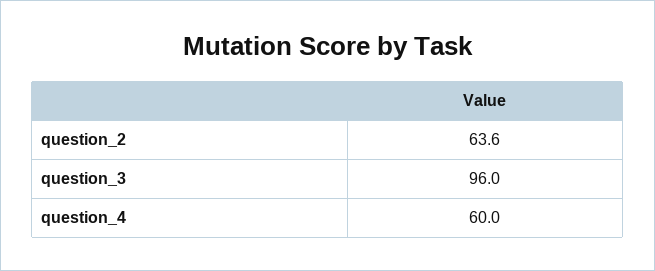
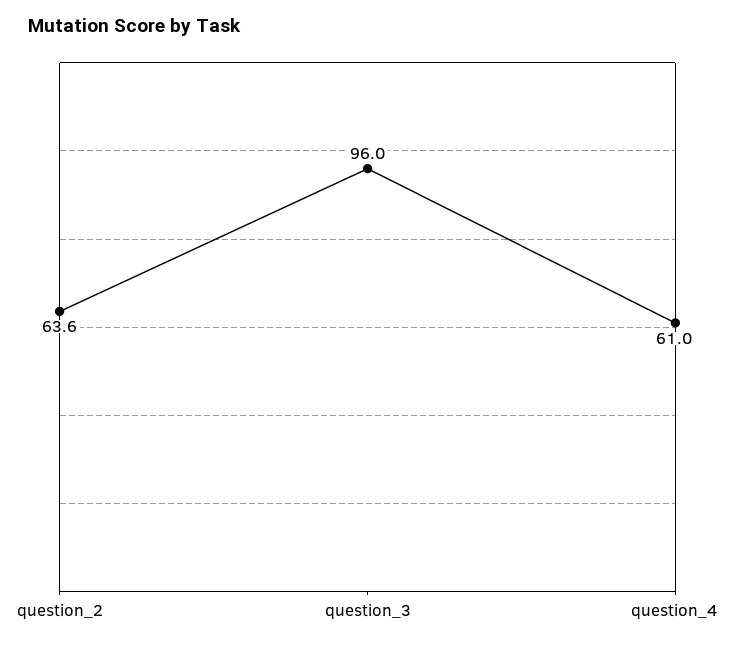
question_4: 60 -> 61

